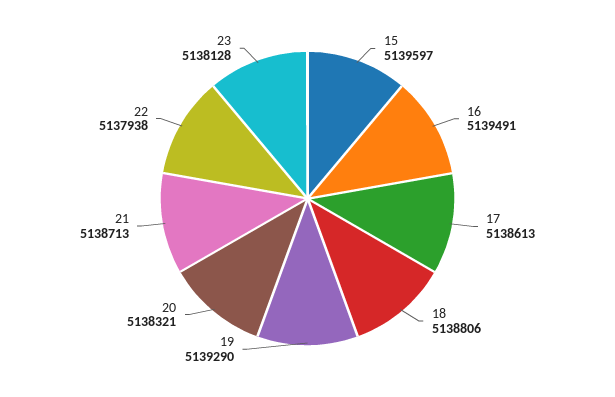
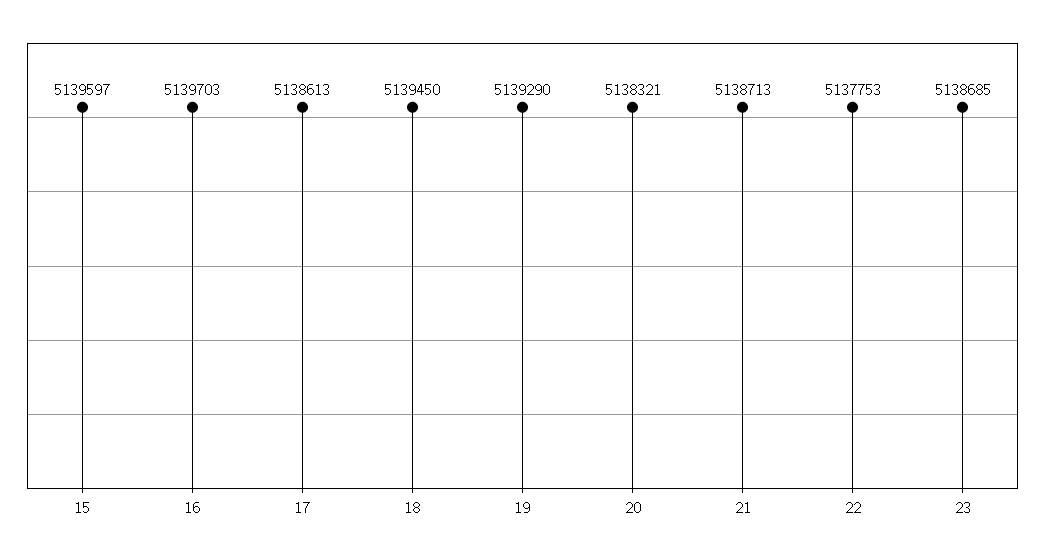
16: 5139491 -> 5139703
18: 5138806 -> 5139450
22: 5137938 -> 5137753
23: 5138128 -> 5138685

